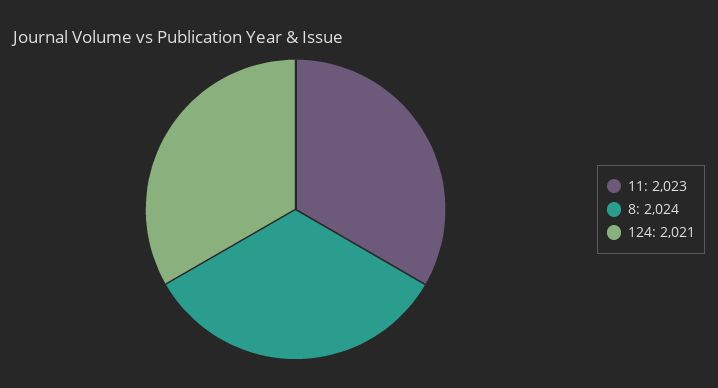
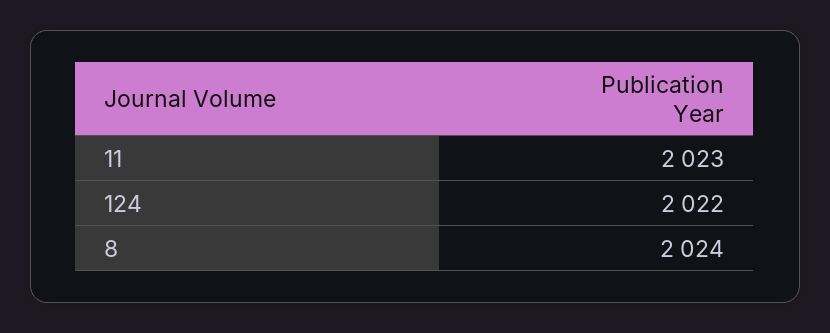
124: 2021 -> 2022

